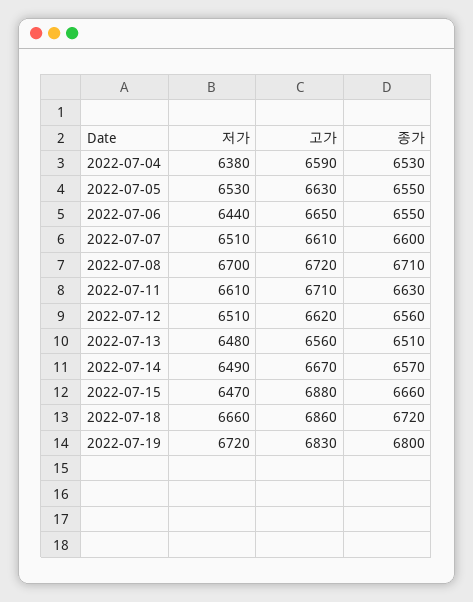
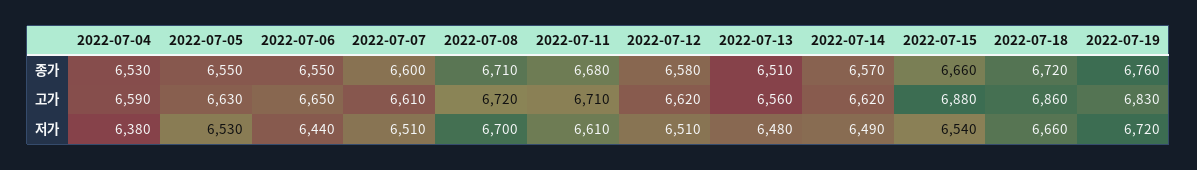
종가, 2022-07-11: 6630 -> 6680
종가, 2022-07-12: 6560 -> 6580
고가, 2022-07-14: 6670 -> 6620
저가, 2022-07-15: 6470 -> 6540
종가, 2022-07-19: 6800 -> 6760

